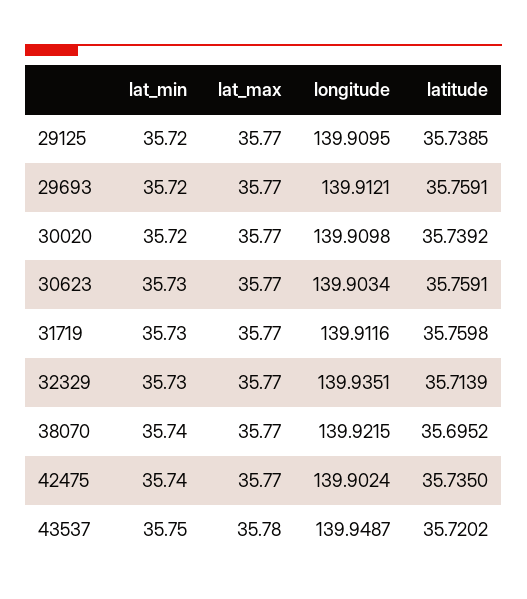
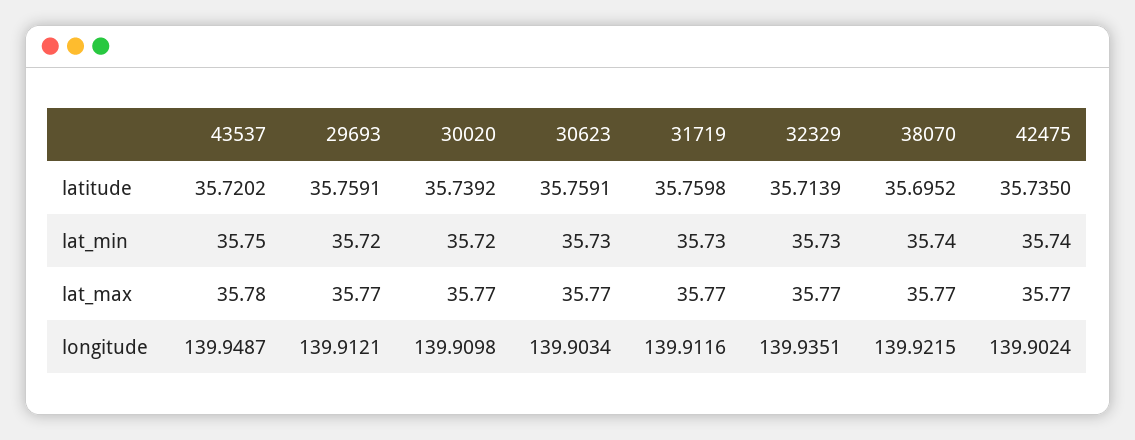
lat_min, 29125: 35.72 -> none
lat_max, 29125: 35.77 -> none
longitude, 29125: 139.9095 -> none
latitude, 29125: 35.7385 -> none

